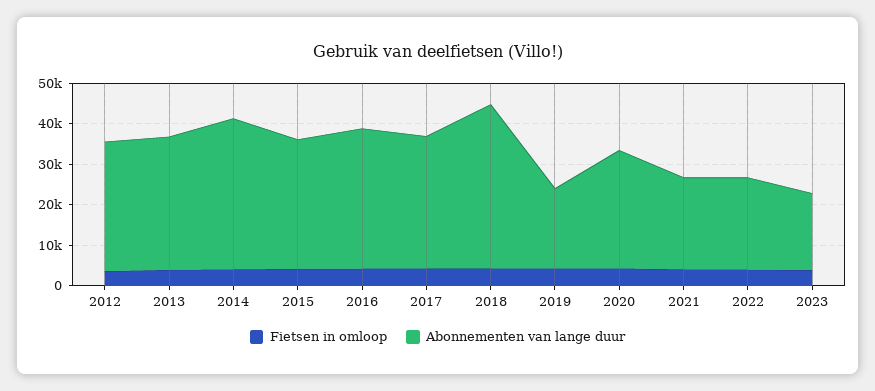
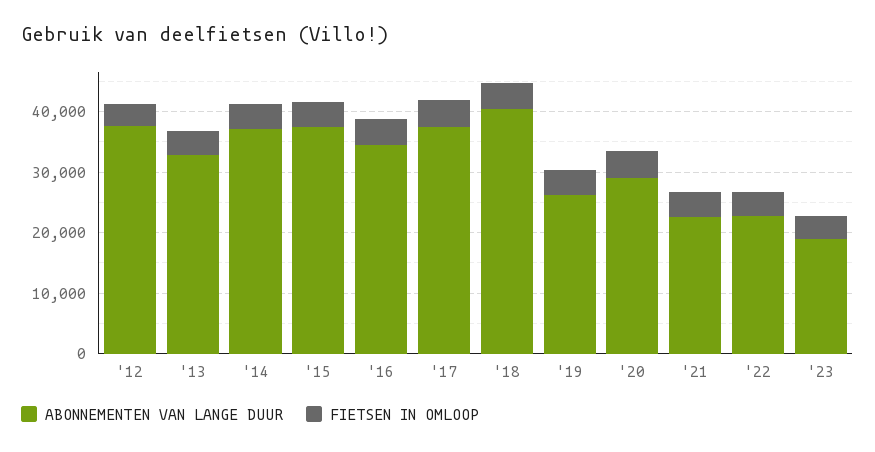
Abonnementen van lange duur, 2012: 32000 -> 38000
Abonnementen van lange duur, 2015: 32000 -> 38000
Abonnementen van lange duur, 2017: 32000 -> 38000
Abonnementen van lange duur, 2019: 20000 -> 26000

